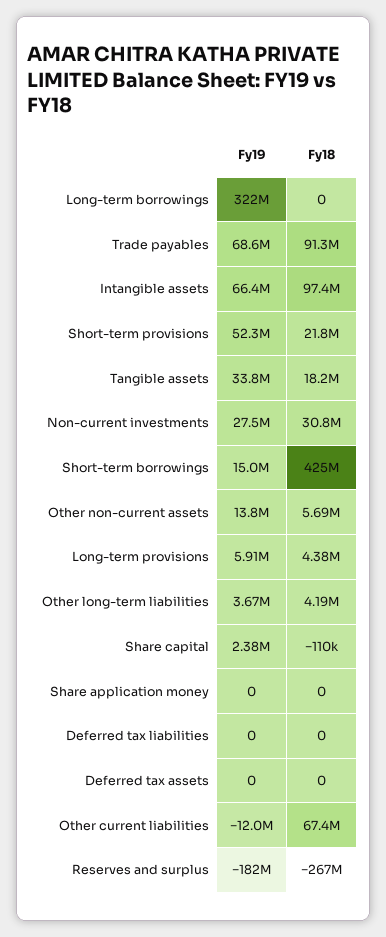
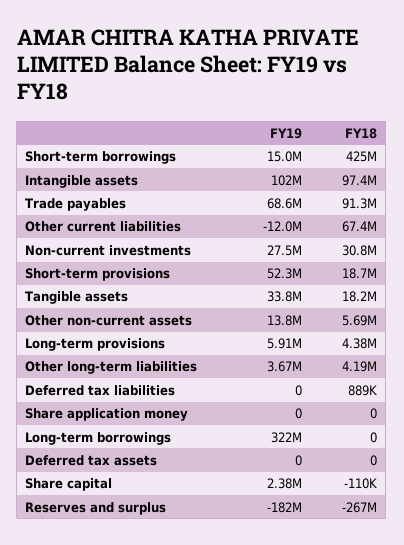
Fy19, Intangible assets: 66400000 -> 102000000
Fy18, Short-term provisions: 21800000 -> 18700000
Fy18, Deferred tax liabilities: 0 -> 889000

